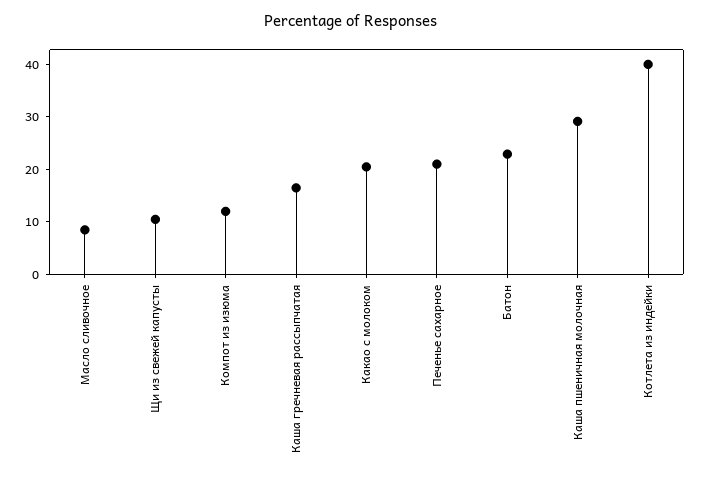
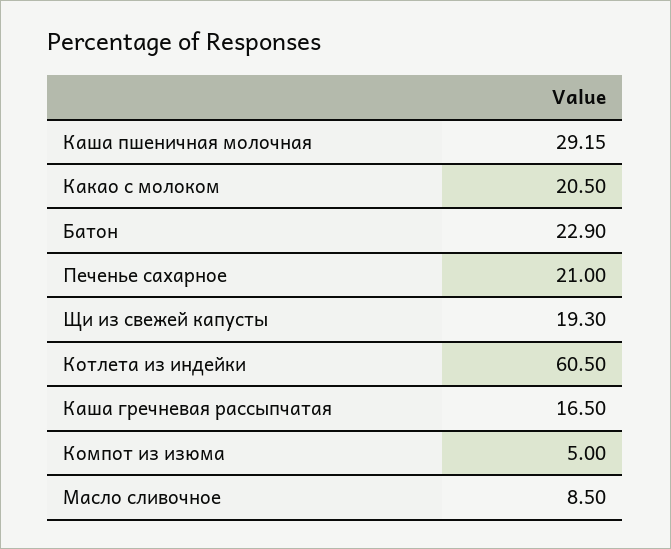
Щи из свежей капусты: 10 -> 19.3
Компот из изюма: 12 -> 5
Котлета из индейки: 40 -> 60.5

